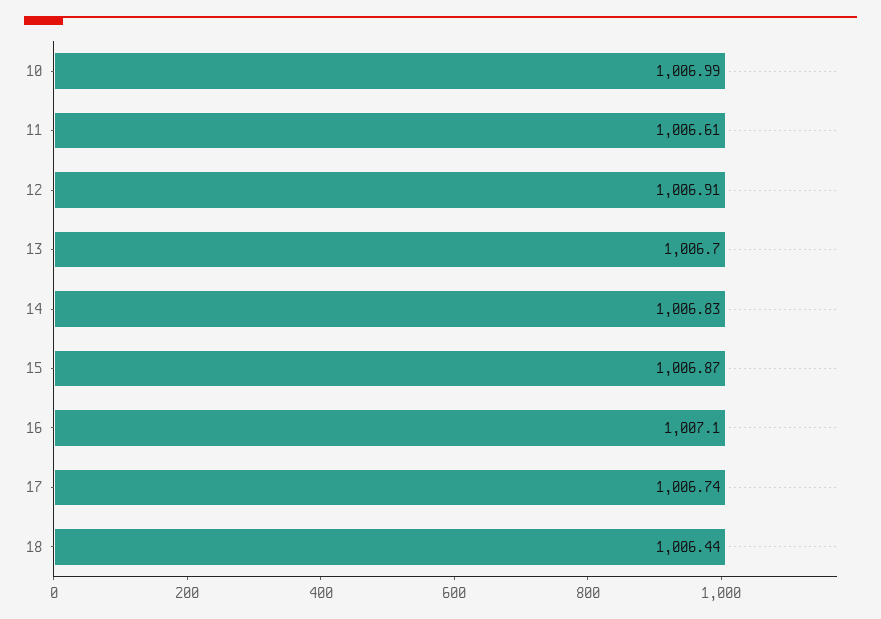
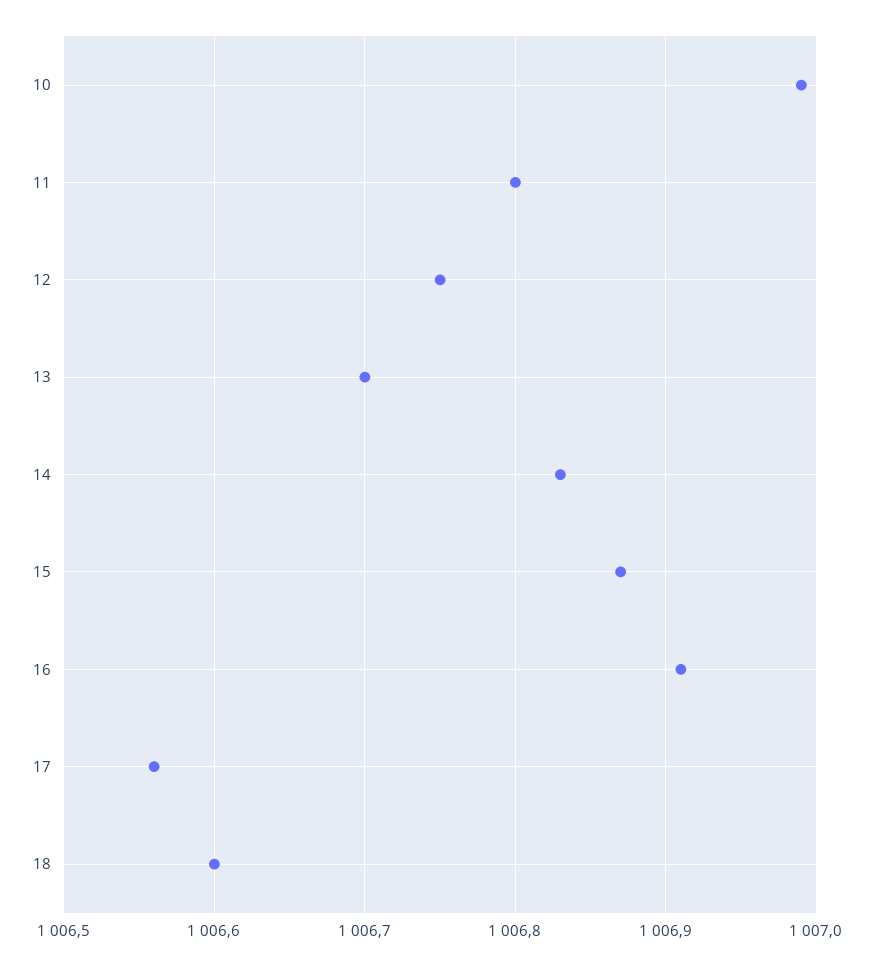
11: 1006.61 -> 1006.8
12: 1006.91 -> 1006.75
16: 1007.1 -> 1006.91
17: 1006.74 -> 1006.56
18: 1006.44 -> 1006.6

